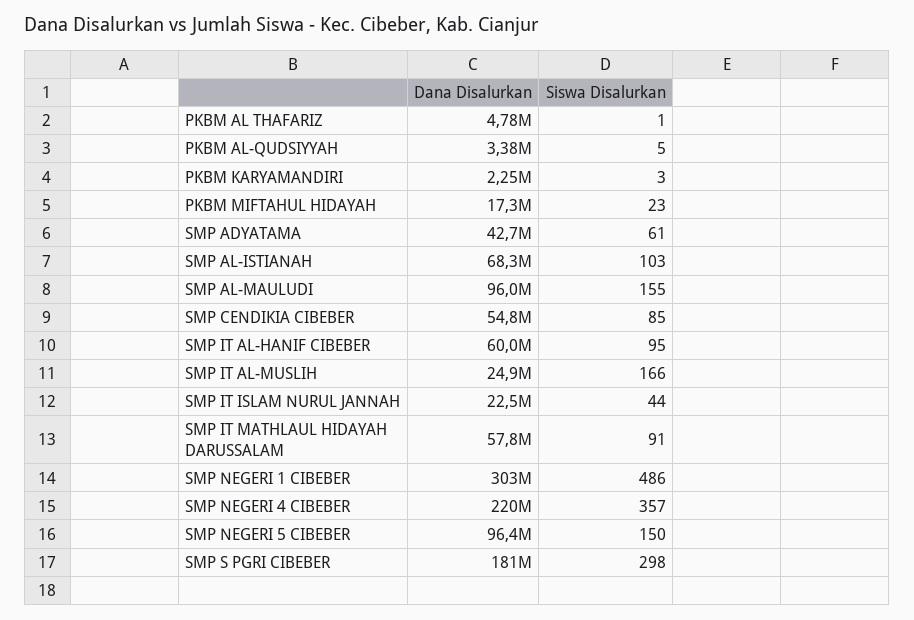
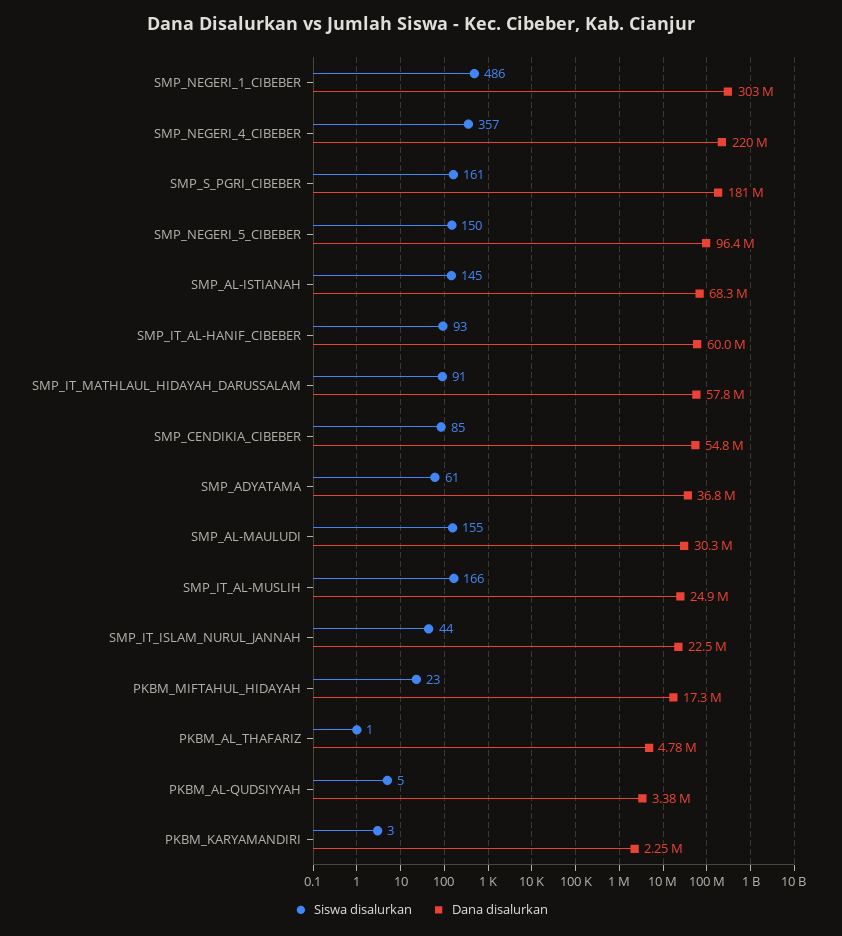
Dana Disalurkan, SMP ADYATAMA: 42700000 -> 36800000
Siswa Disalurkan, SMP AL-ISTIANAH: 103 -> 145
Dana Disalurkan, SMP AL-MAULUDI: 96000000 -> 30300000
Siswa Disalurkan, SMP IT AL-HANIF CIBEBER: 95 -> 93
Siswa Disalurkan, SMP S PGRI CIBEBER: 298 -> 161

